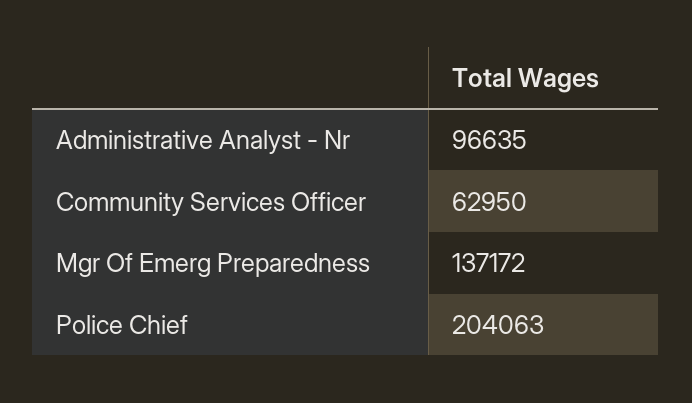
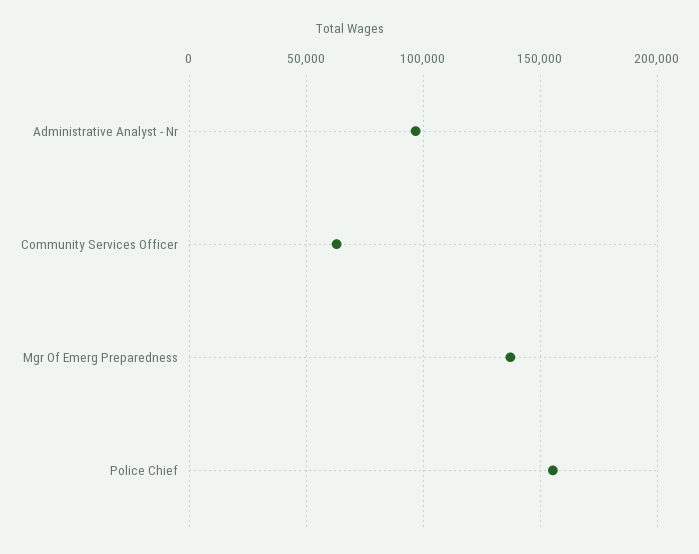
Police Chief: 204063 -> 155000

